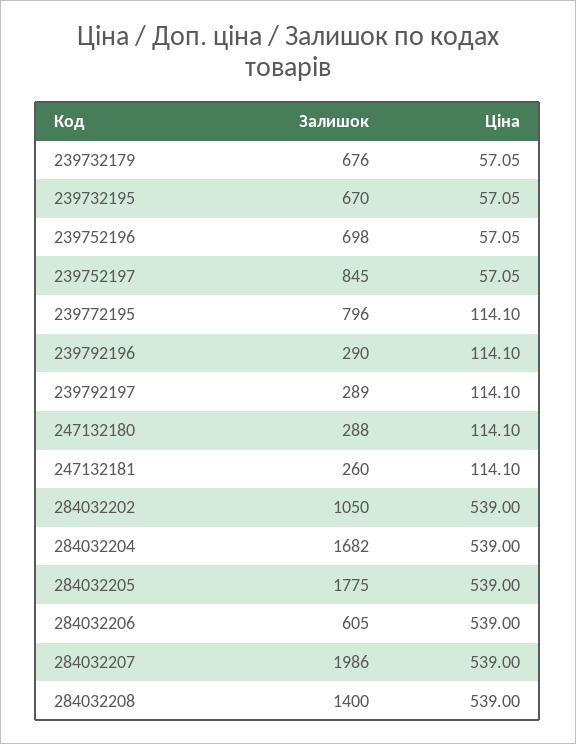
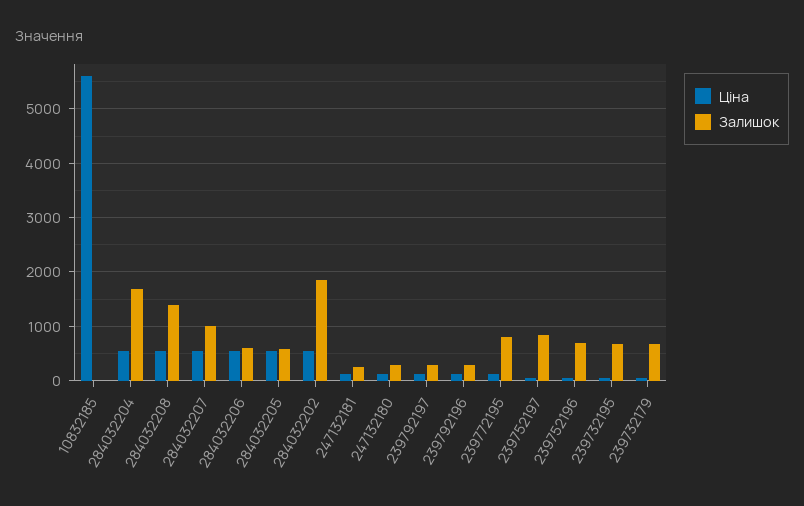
Залишок, 284032202: 1050 -> 1800
Залишок, 284032205: 1775 -> 600
Залишок, 284032207: 1986 -> 1000
Ціна, 10832185: none -> 5600
Залишок, 10832185: none -> 0

